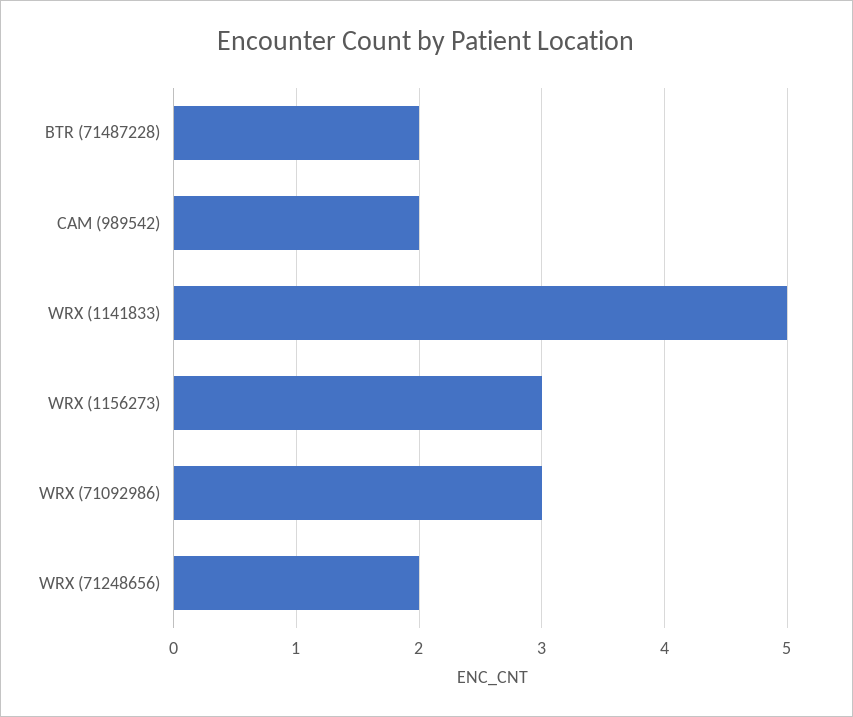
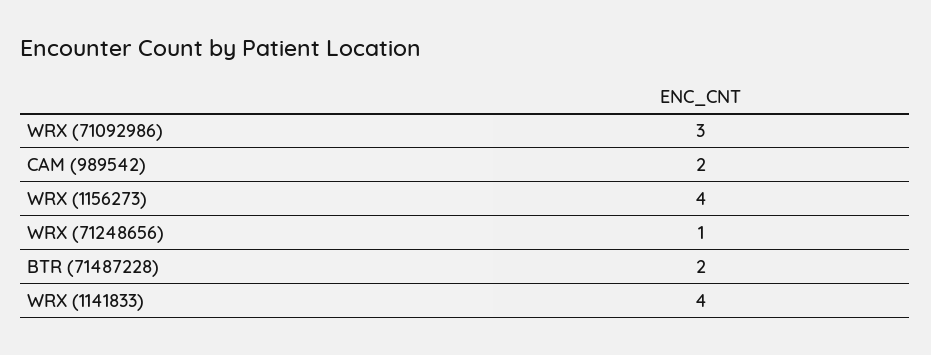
WRX (1141833): 5 -> 4
WRX (1156273): 3 -> 4
WRX (71248656): 2 -> 1

